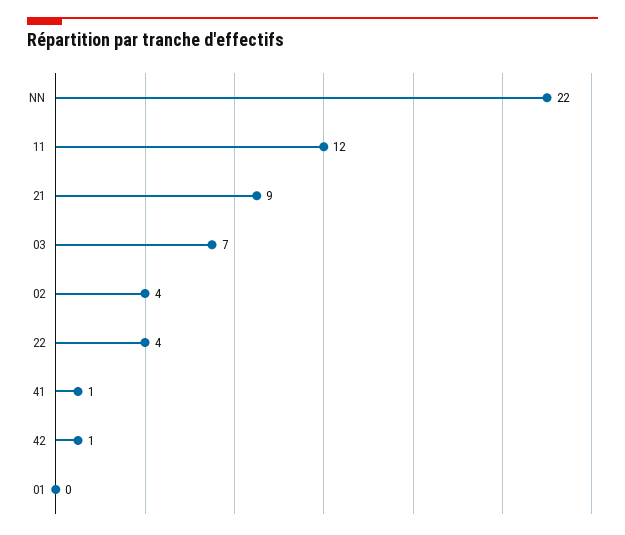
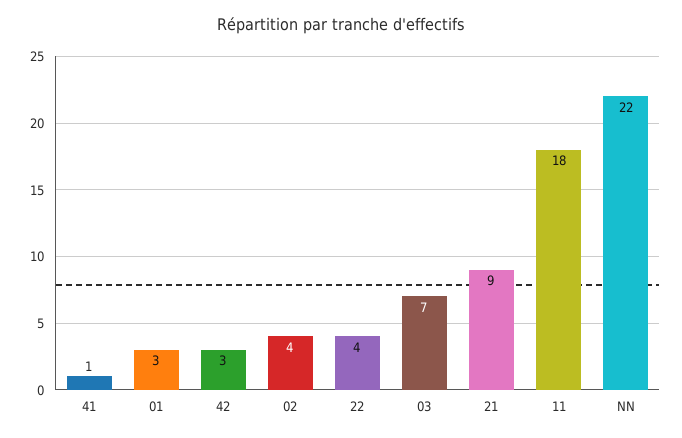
11: 12 -> 18
42: 1 -> 3
01: 0 -> 3

